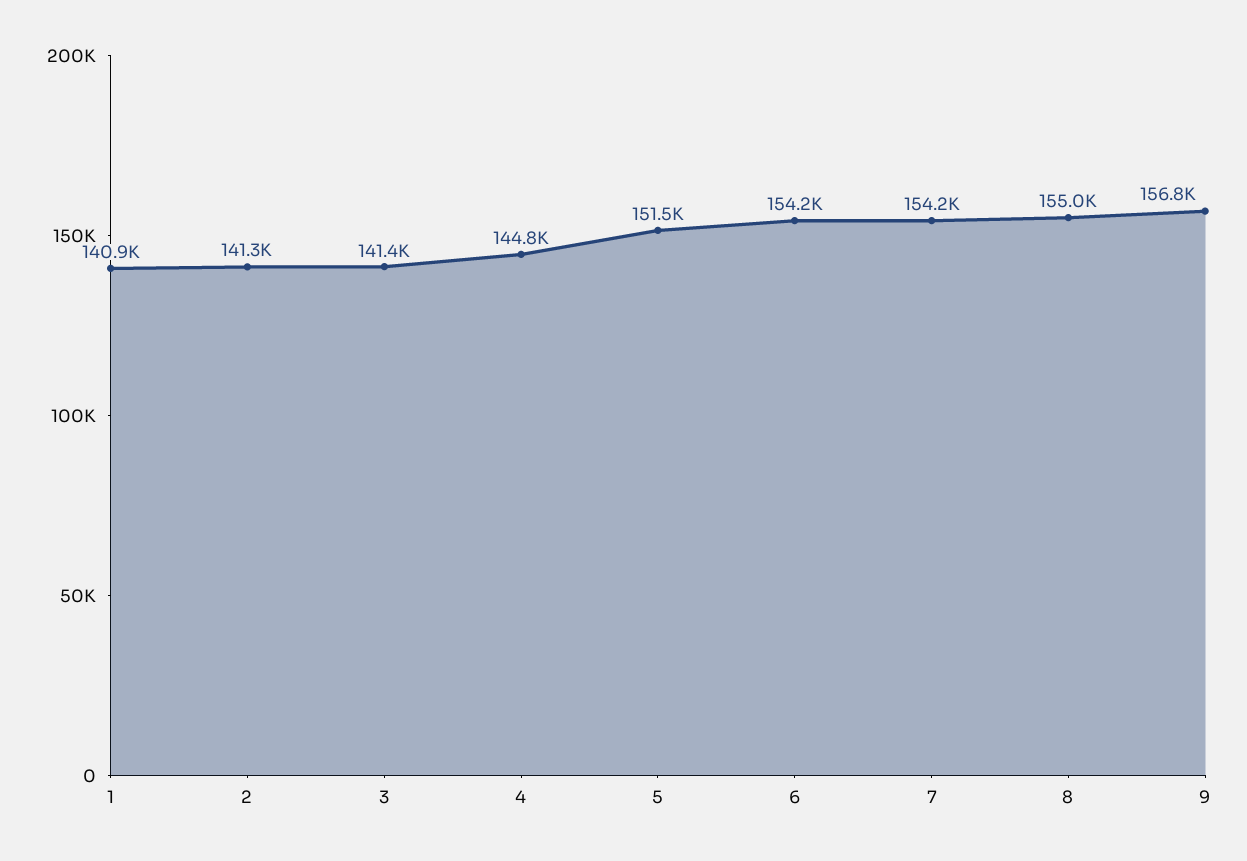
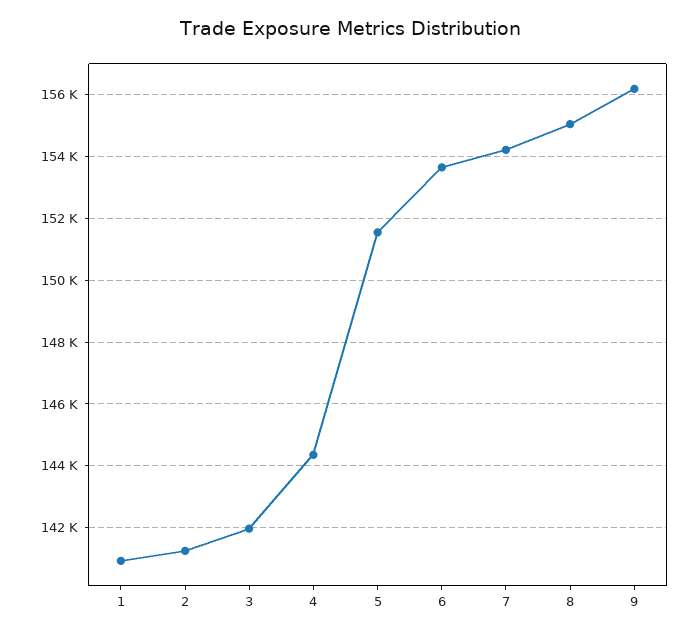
3: 141400 -> 142000
4: 144800 -> 144400
6: 154200 -> 153600
9: 156800 -> 156200

